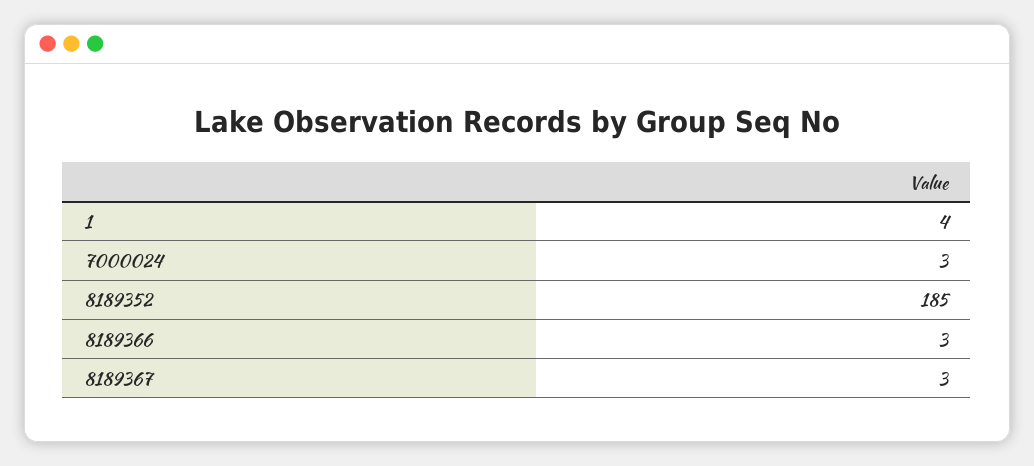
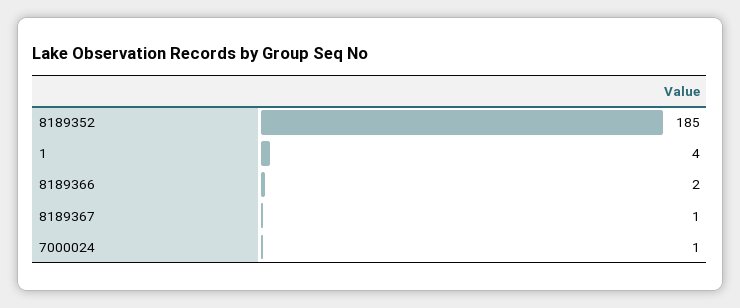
7000024: 3 -> 1
8189366: 3 -> 2
8189367: 3 -> 1

